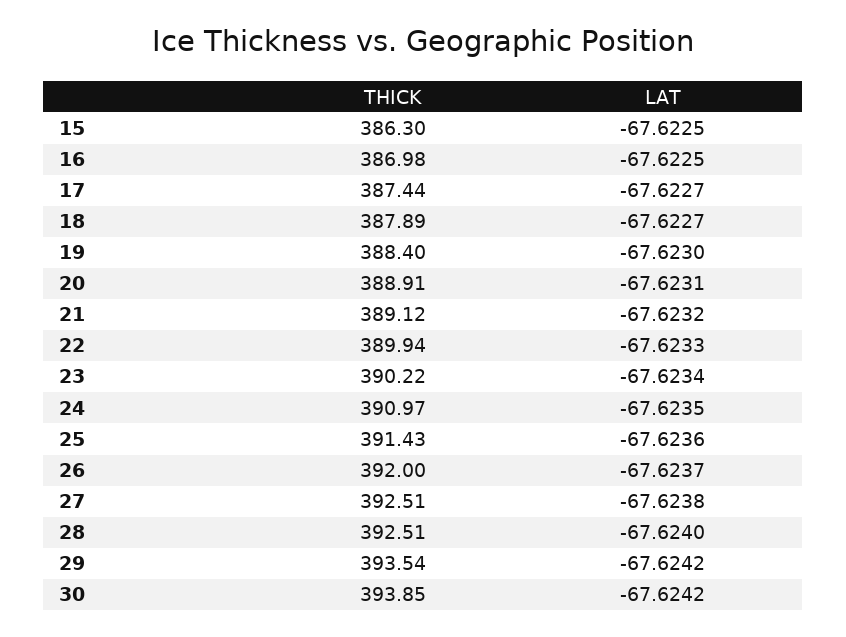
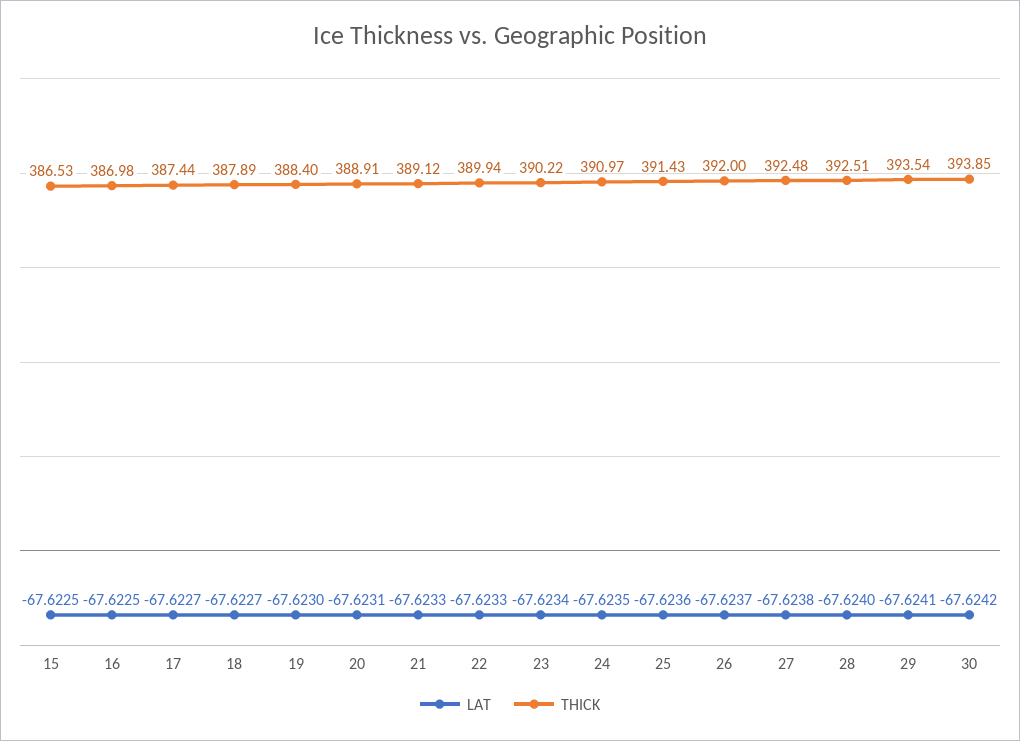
THICK, 15: 386.3 -> 386.53
LAT, 21: -67.6232 -> -67.6233
THICK, 27: 392.51 -> 392.48
LAT, 29: -67.6242 -> -67.6241

